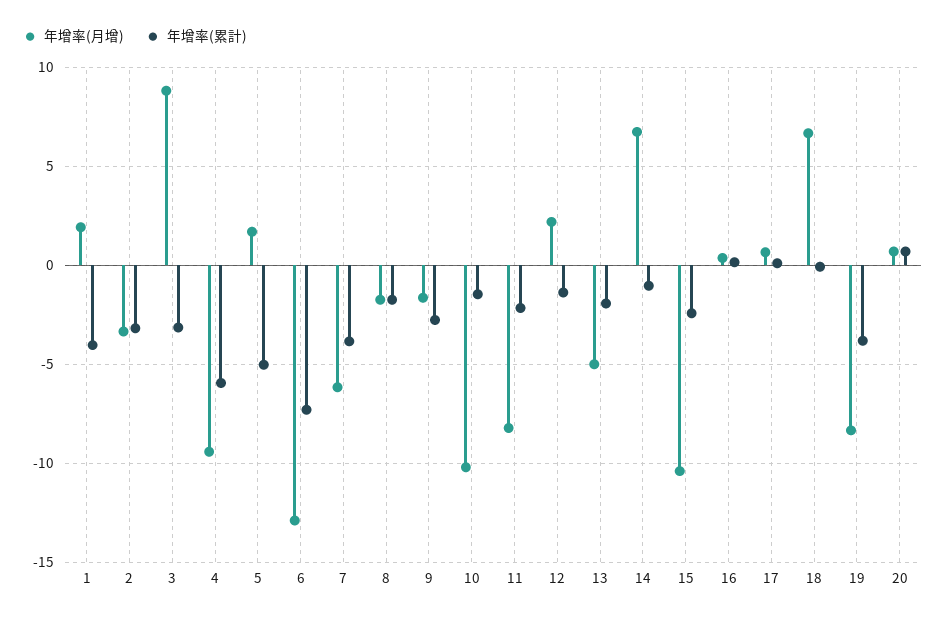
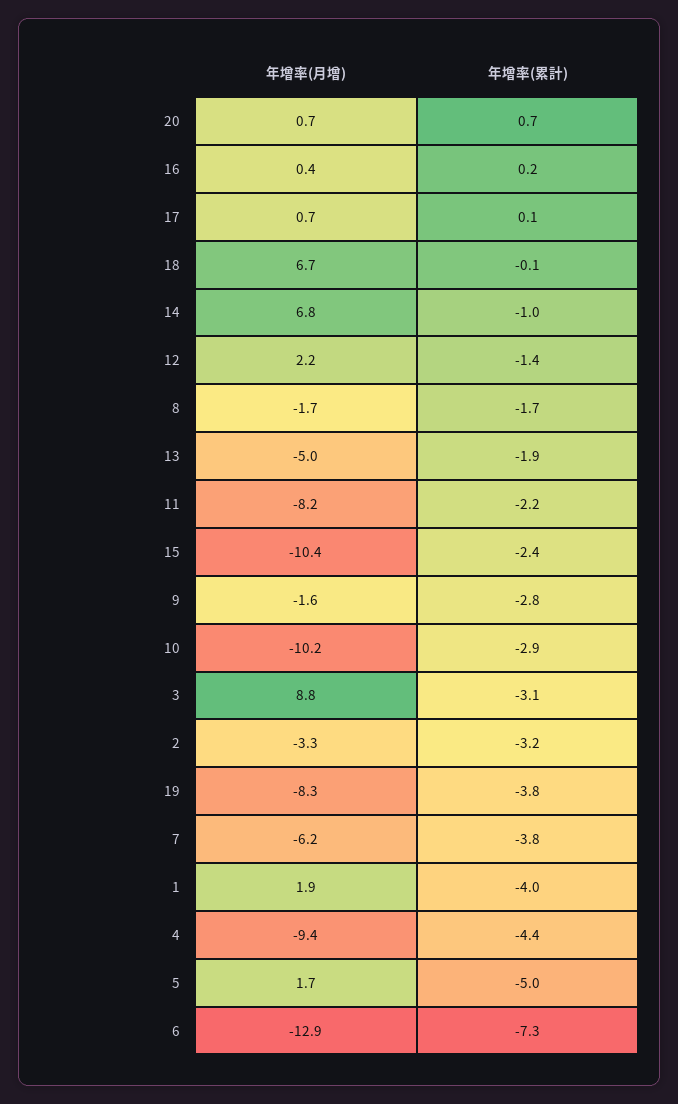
年增率(累計), 4: -6 -> -4.4
年增率(累計), 10: -1.5 -> -2.9

